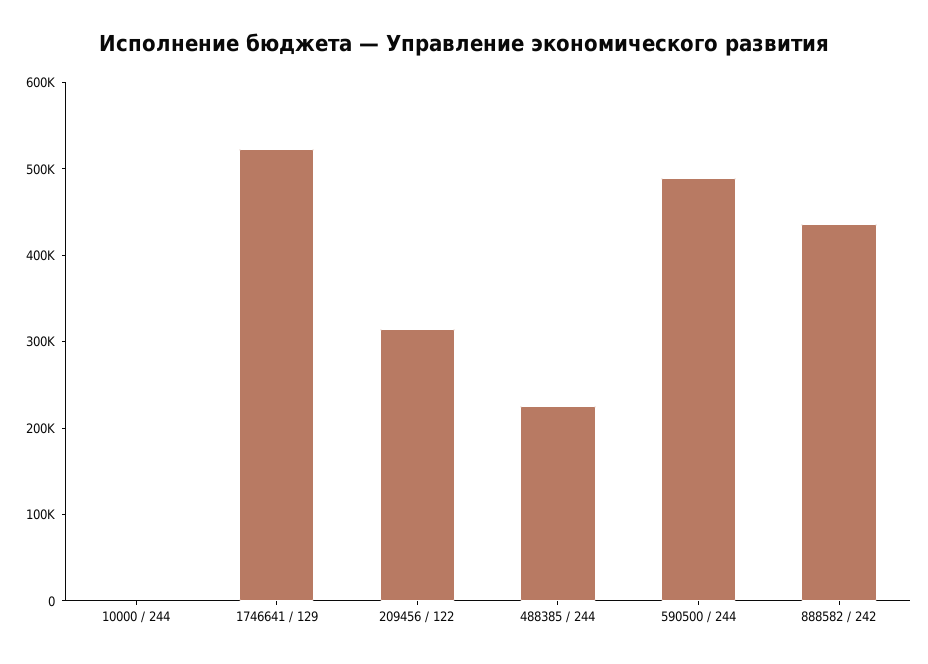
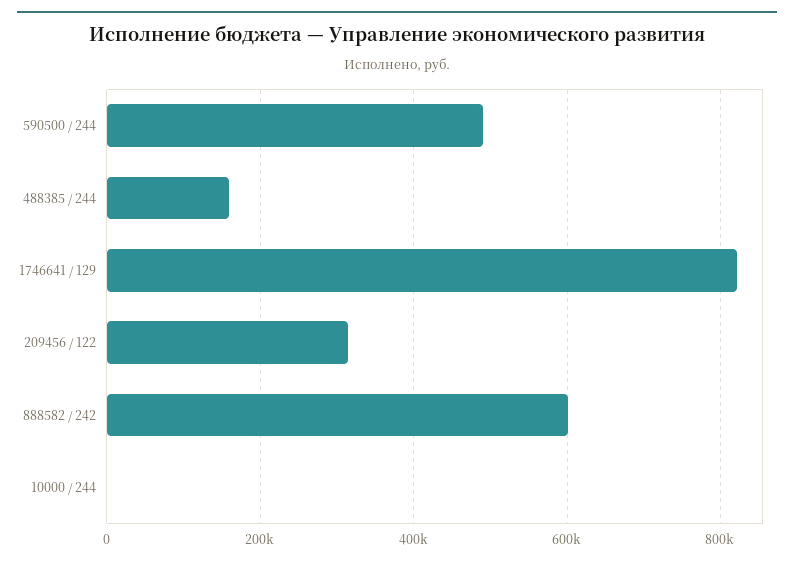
1746641 / 129: 520000 -> 820000
488385 / 244: 220000 -> 160000
888582 / 242: 440000 -> 600000

